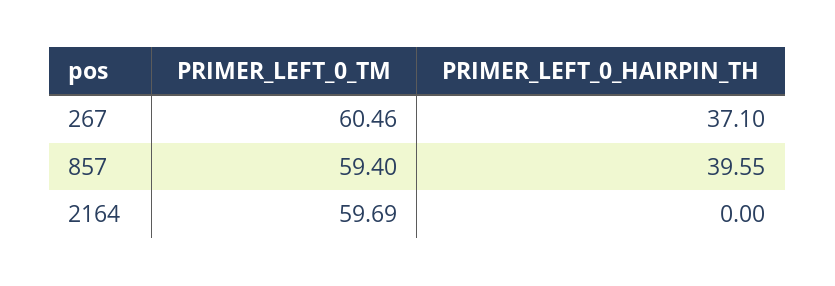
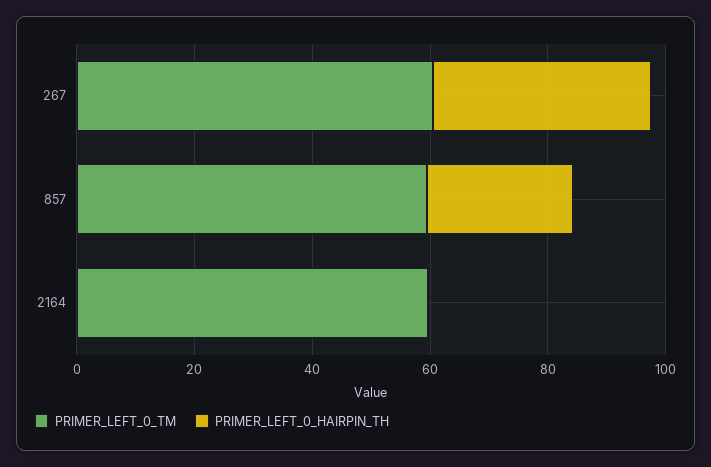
PRIMER_LEFT_0_HAIRPIN_TH, 857: 39.55 -> 25

